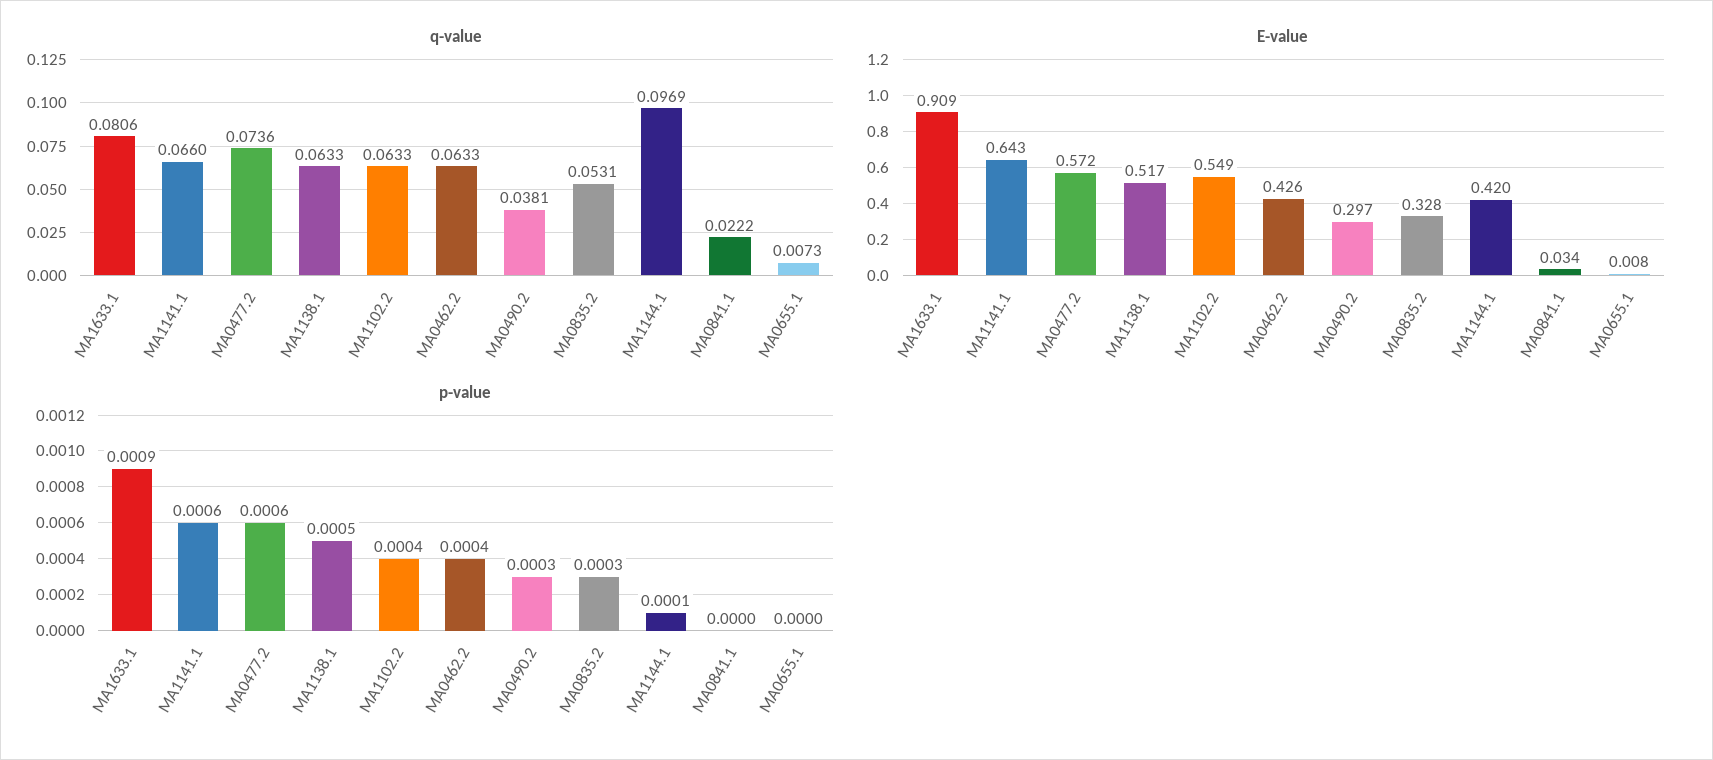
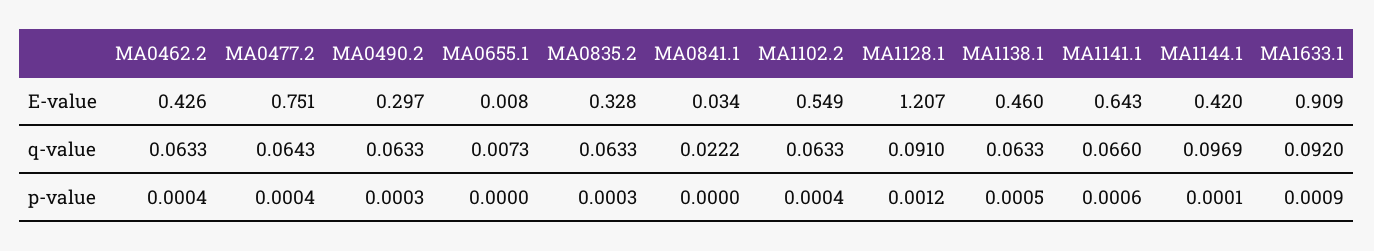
q-value, MA1633.1: 0.0806 -> 0.092
q-value, MA0477.2: 0.0736 -> 0.0643
q-value, MA0490.2: 0.0381 -> 0.0633
q-value, MA0835.2: 0.0531 -> 0.0633
E-value, MA0477.2: 0.572 -> 0.751
E-value, MA1138.1: 0.517 -> 0.46
p-value, MA0477.2: 0.0006 -> 0.0004
E-value, MA1128.1: none -> 1.207
q-value, MA1128.1: none -> 0.091
p-value, MA1128.1: none -> 0.0012

